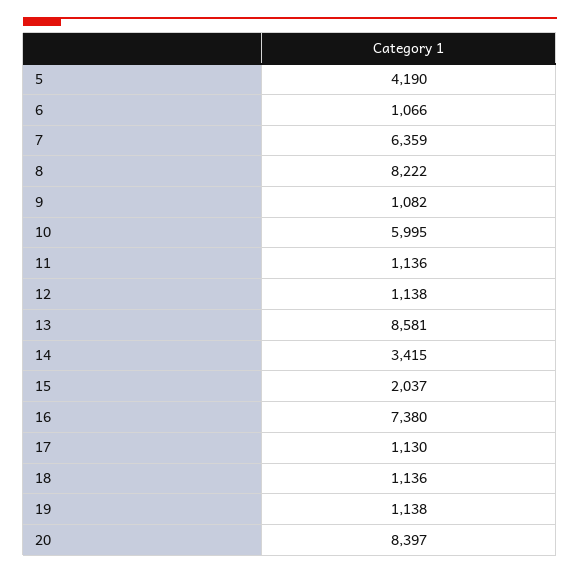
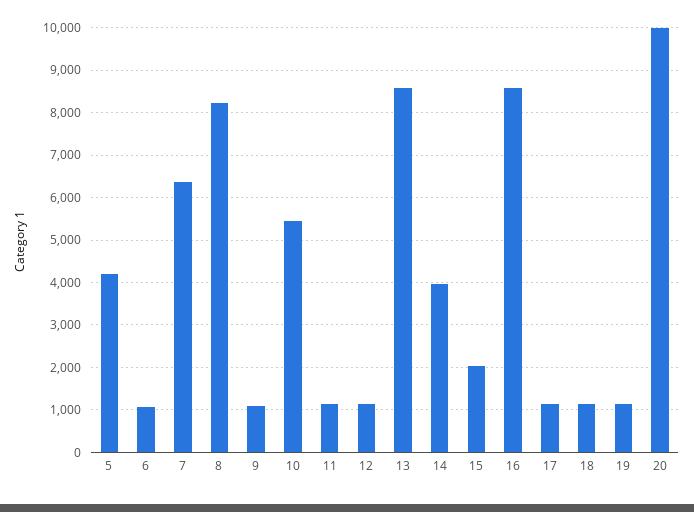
10: 5995 -> 5400
14: 3415 -> 4000
16: 7380 -> 8600
20: 8397 -> 10000

